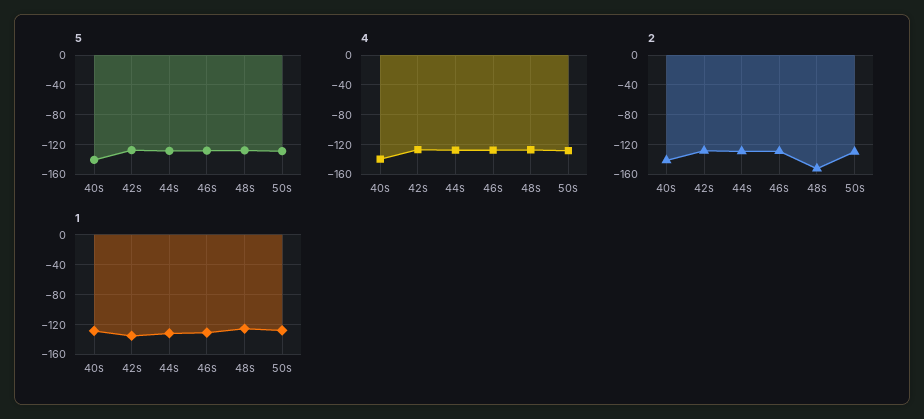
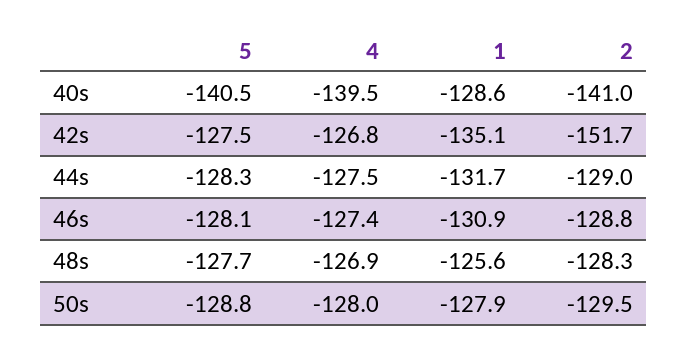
2, 42s: -130 -> -151.7
2, 48s: -150 -> -128.3

